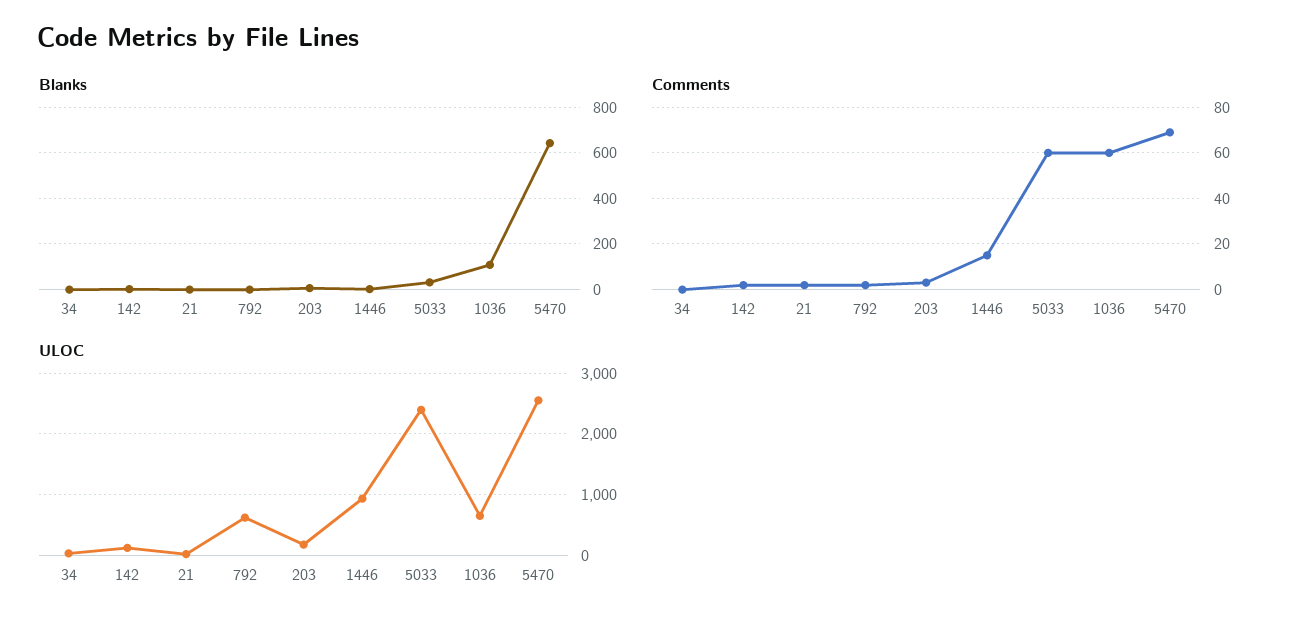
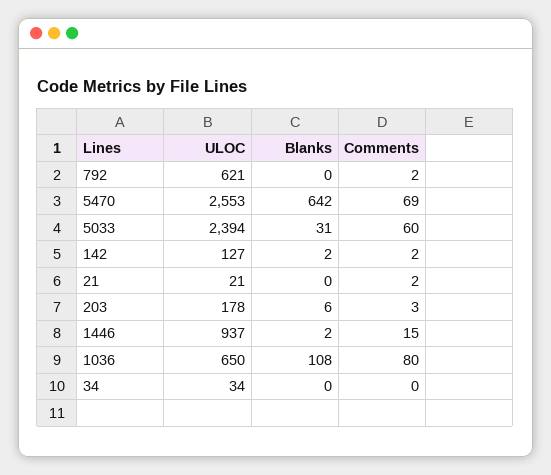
Comments, 1036: 60 -> 80

